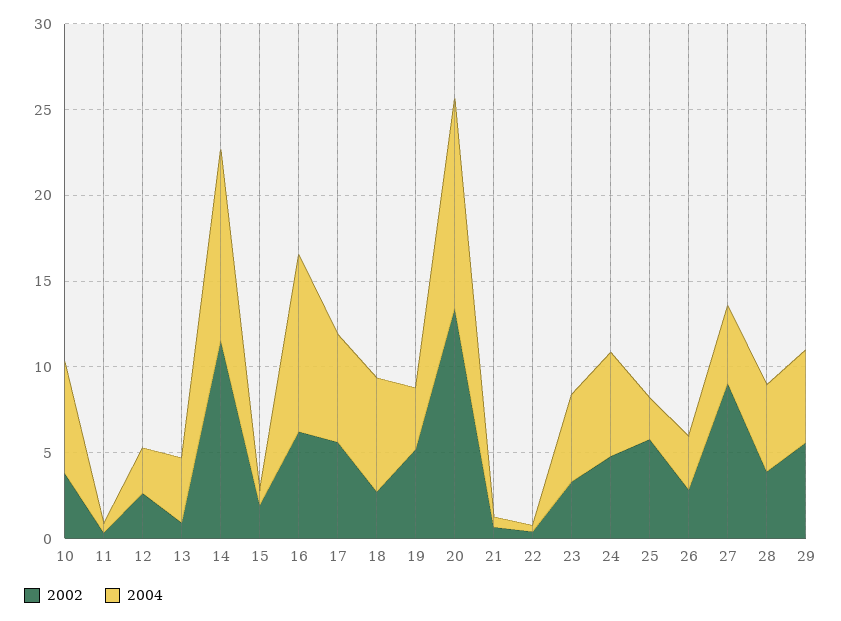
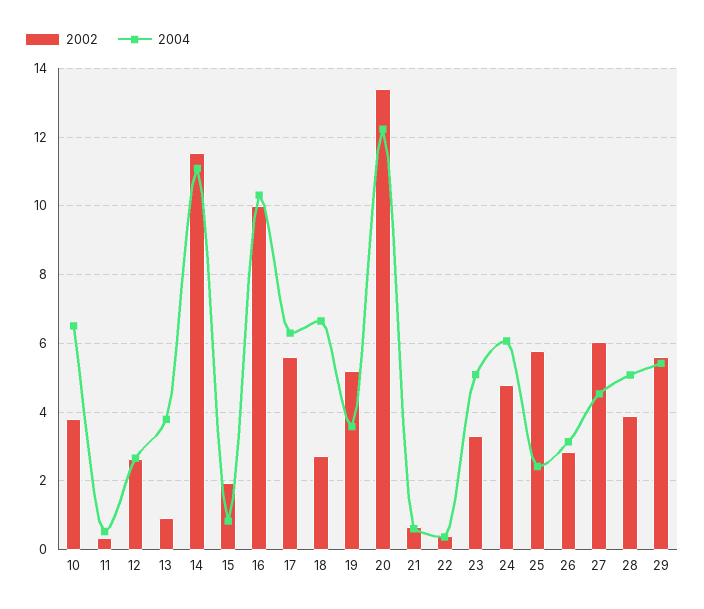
2002, 16: 6 -> 10
2002, 27: 9 -> 6

